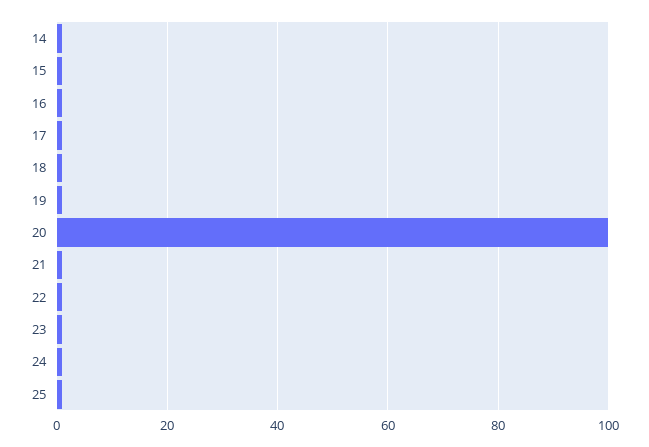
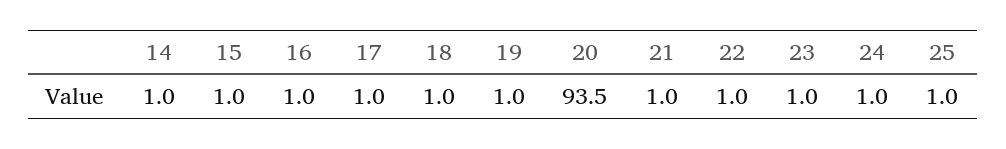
20: 100 -> 93.5

